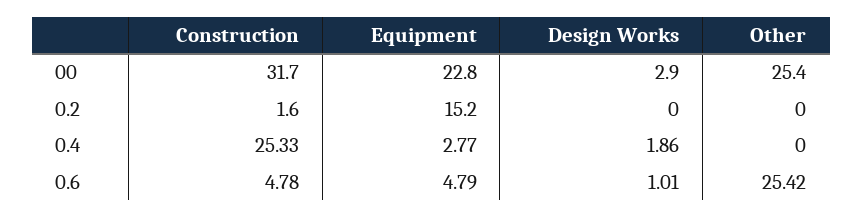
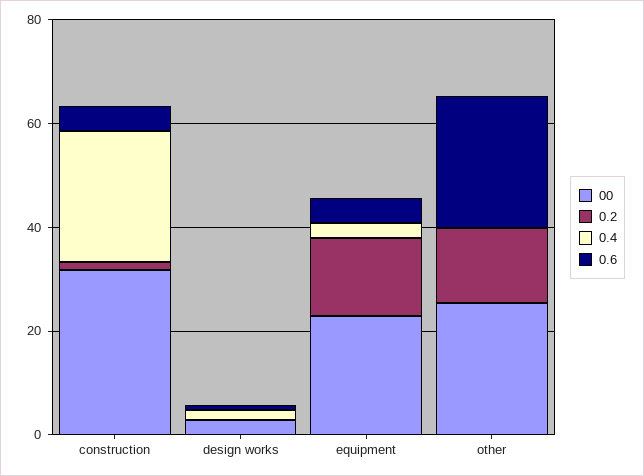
0.2, Other: 0 -> 15

